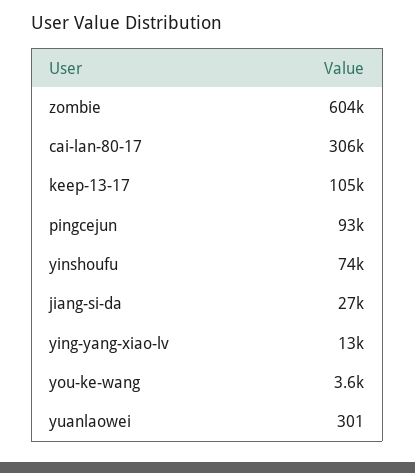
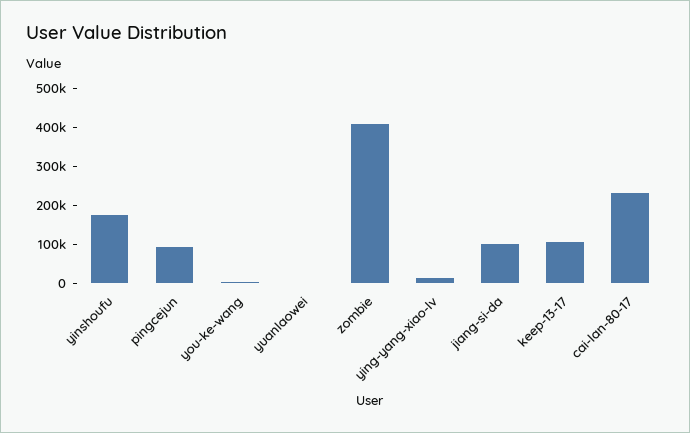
zombie: 604000 -> 400000
cai-lan-80-17: 306000 -> 225000
yinshoufu: 74000 -> 175000
jiang-si-da: 27000 -> 100000

